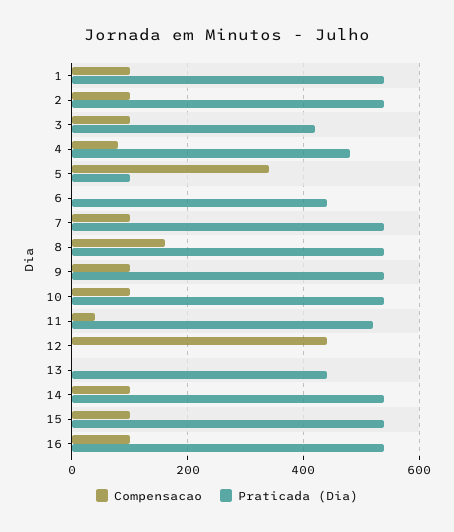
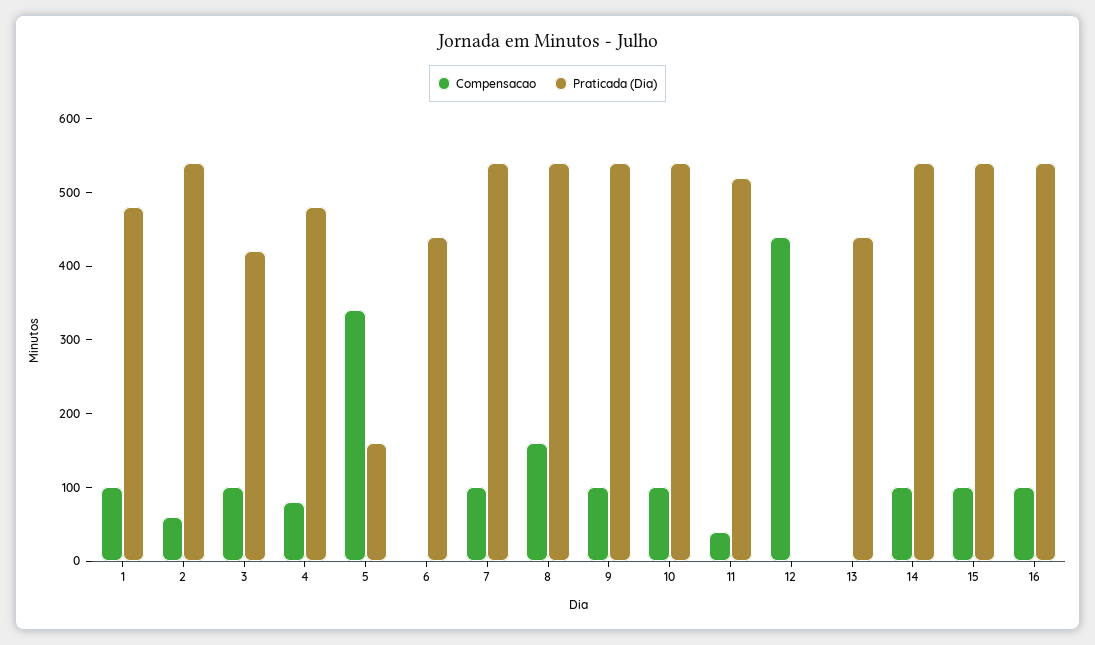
Praticada (Dia), 1: 540 -> 480
Compensacao, 2: 100 -> 60
Praticada (Dia), 5: 100 -> 160

